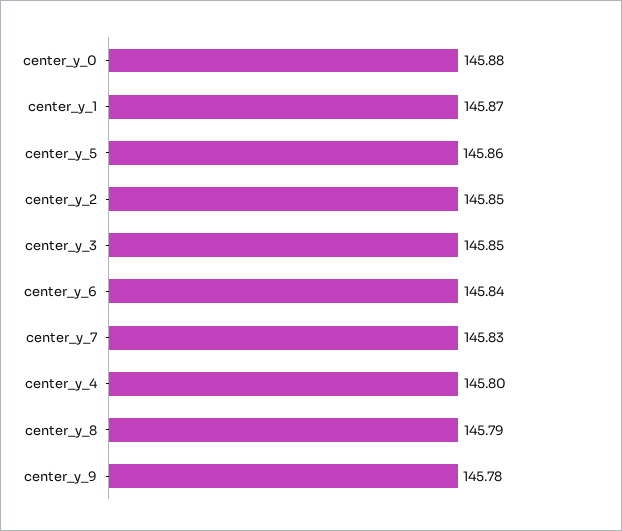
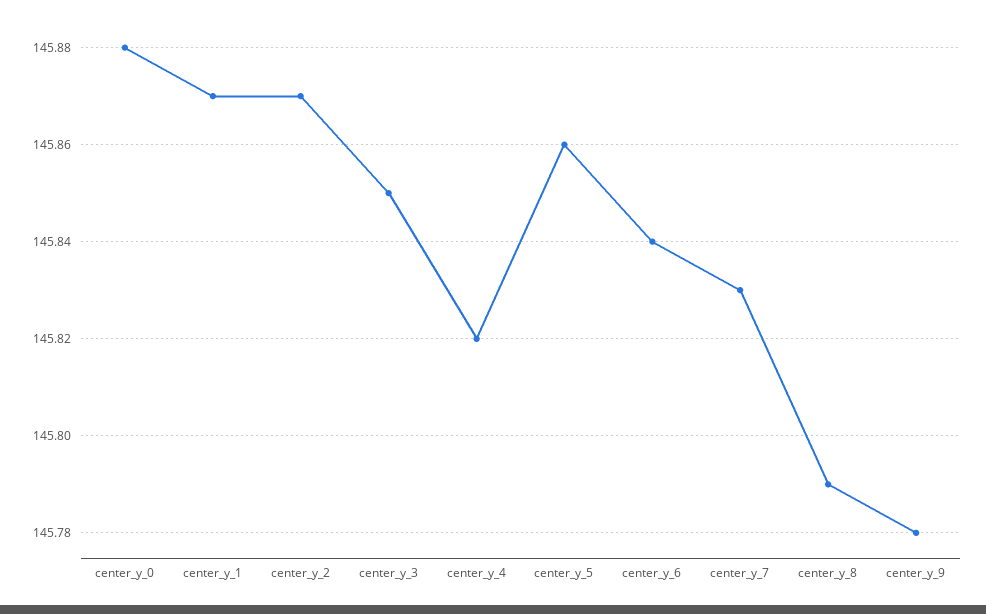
center_y_2: 145.85 -> 145.87
center_y_4: 145.8 -> 145.82

